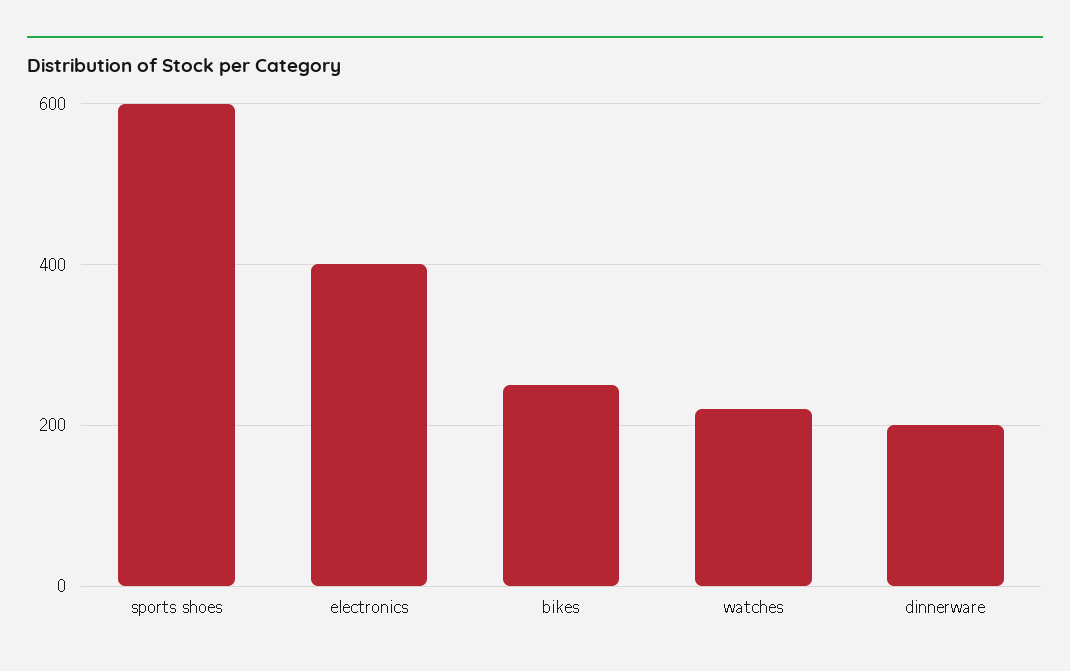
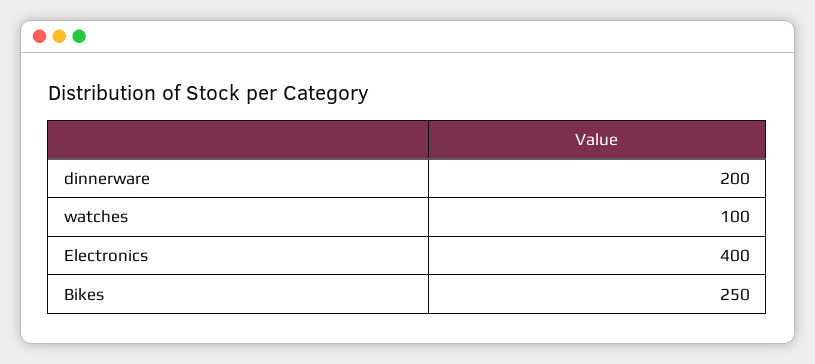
sports shoes: 600 -> none
watches: 220 -> 100

